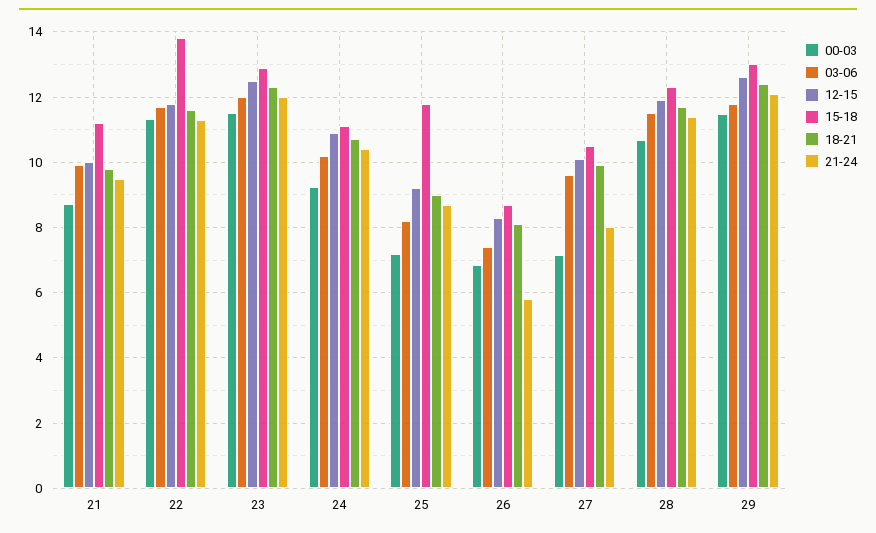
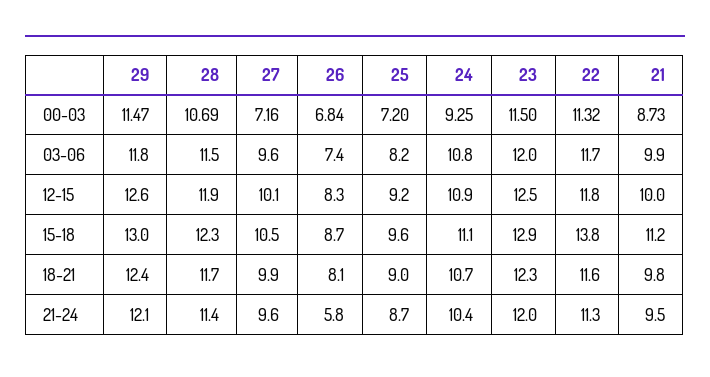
03-06, 24: 10.2 -> 10.8
15-18, 25: 11.8 -> 9.6
21-24, 27: 8 -> 9.6

